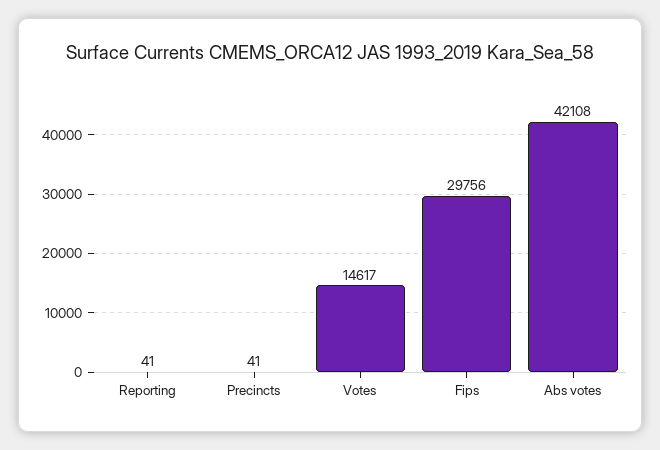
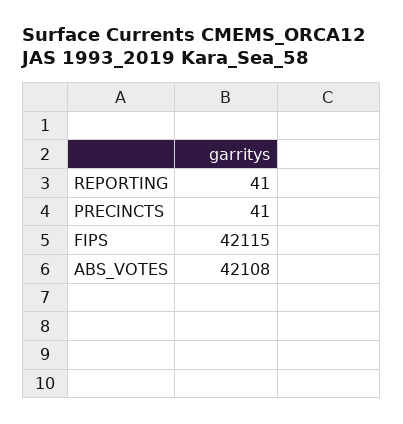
Votes: 14617 -> none
Fips: 29756 -> 42115

